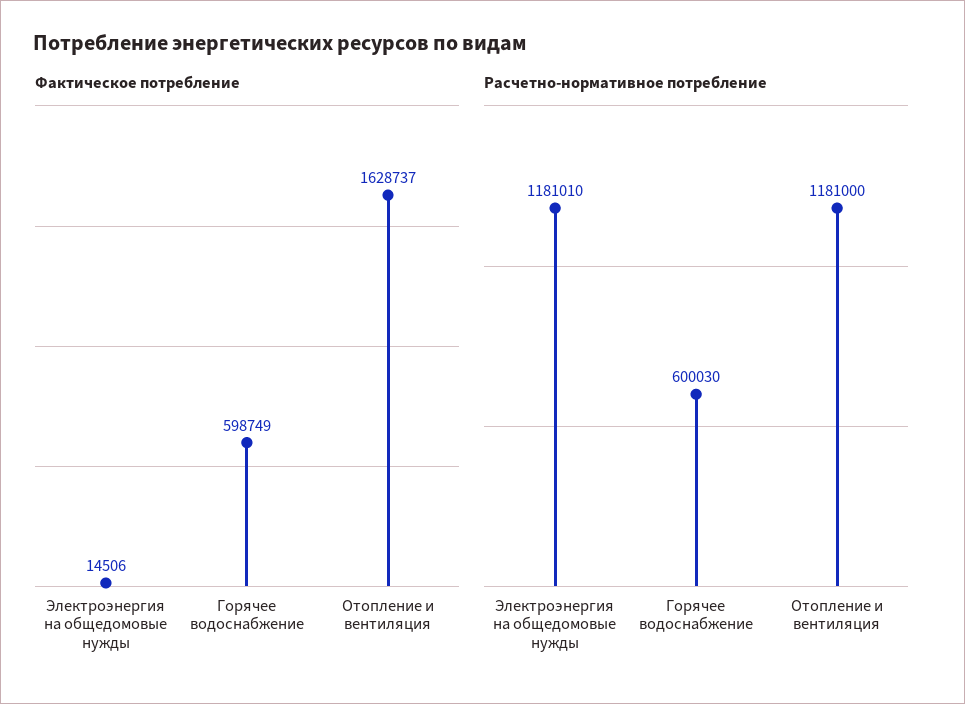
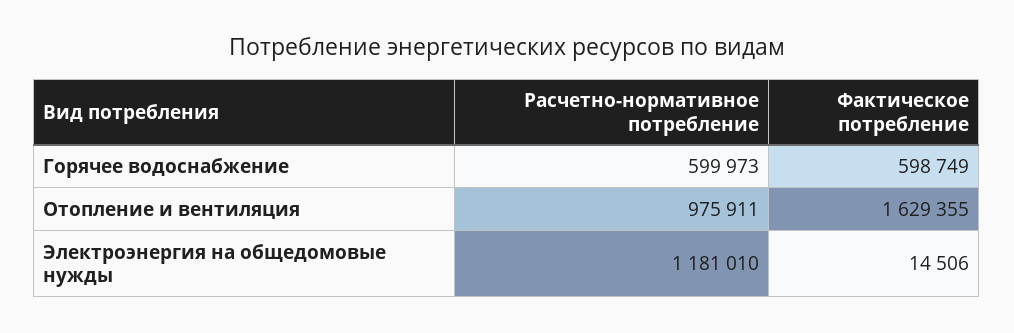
Фактическое потребление, Отопление и вентиляция: 1628737 -> 1629355
Расчетно-нормативное потребление, Горячее водоснабжение: 600030 -> 599973
Расчетно-нормативное потребление, Отопление и вентиляция: 1181000 -> 975911

